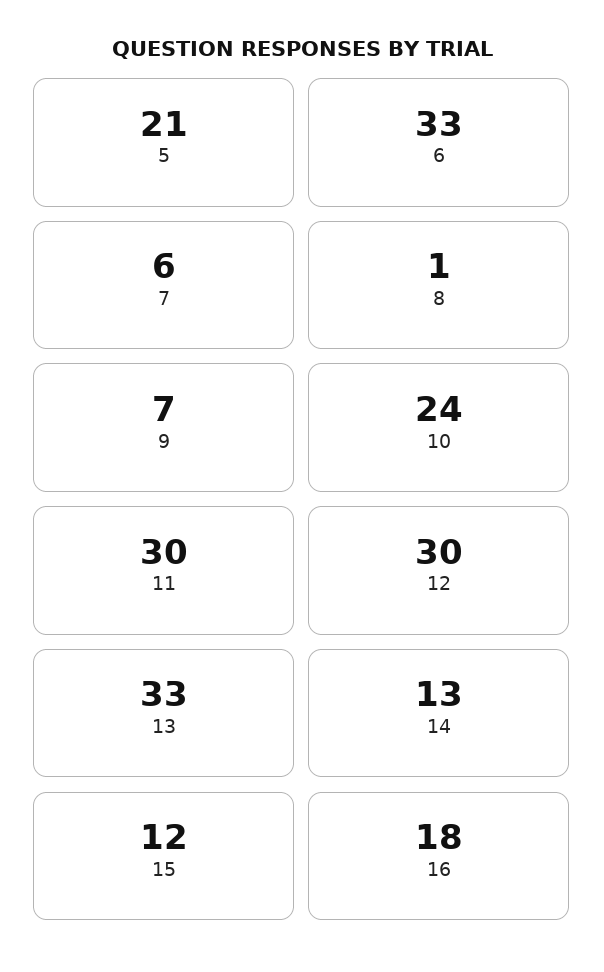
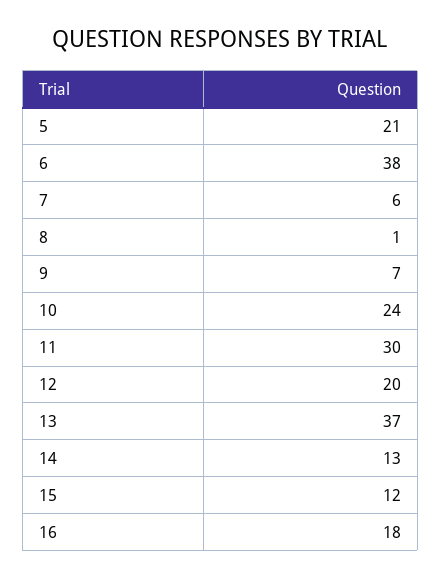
6: 33 -> 38
12: 30 -> 20
13: 33 -> 37

